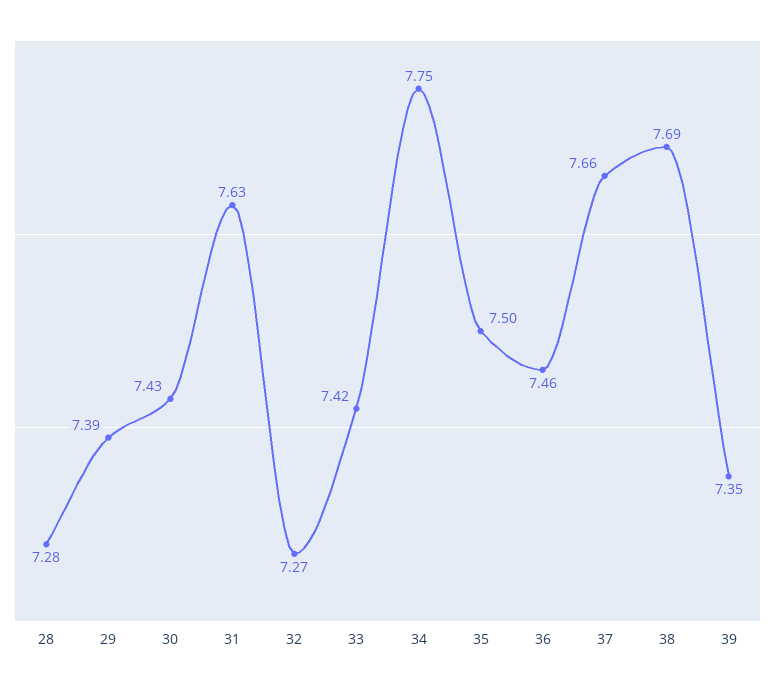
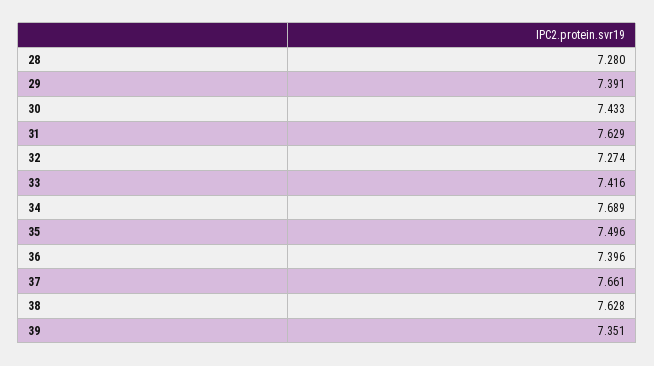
34: 7.75 -> 7.689
36: 7.46 -> 7.396
38: 7.69 -> 7.628

